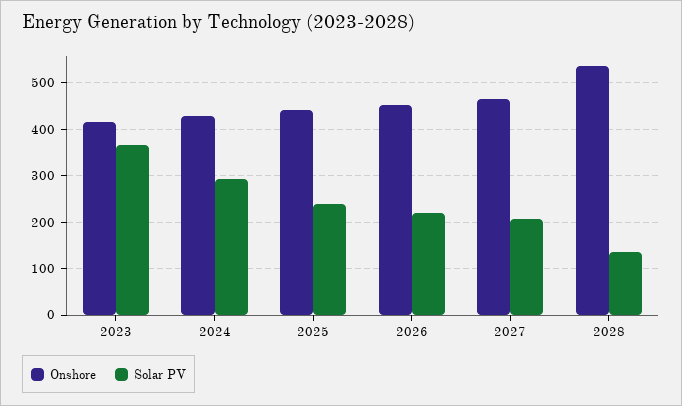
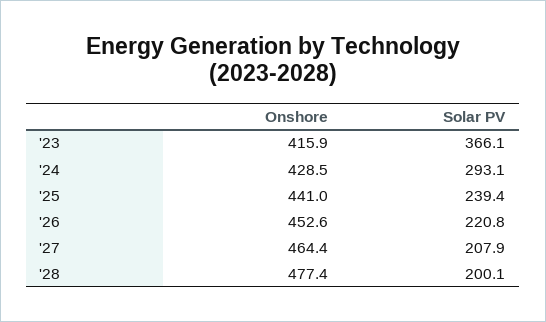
Onshore, 2028: 540 -> 477.4
Solar PV, 2028: 140 -> 200.1

